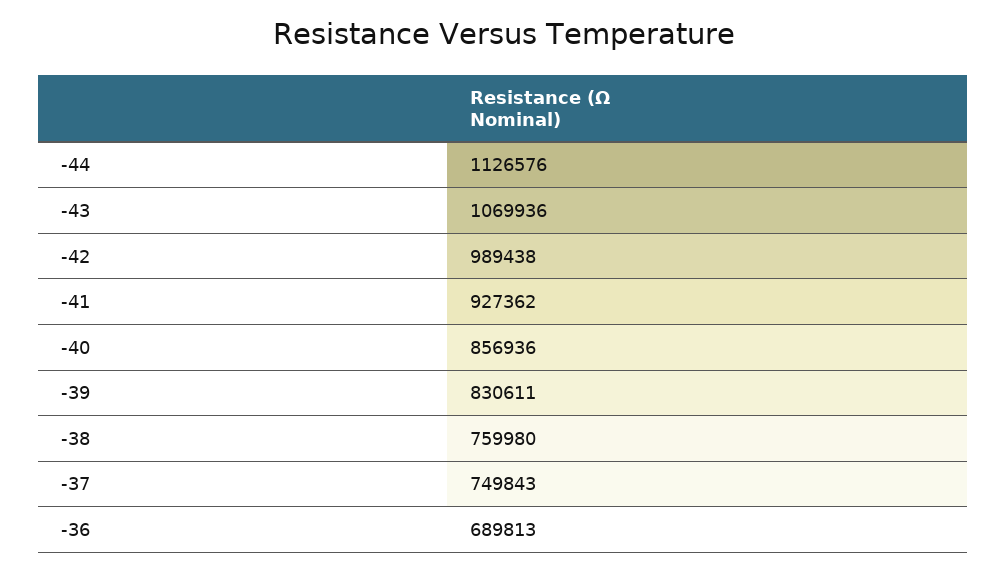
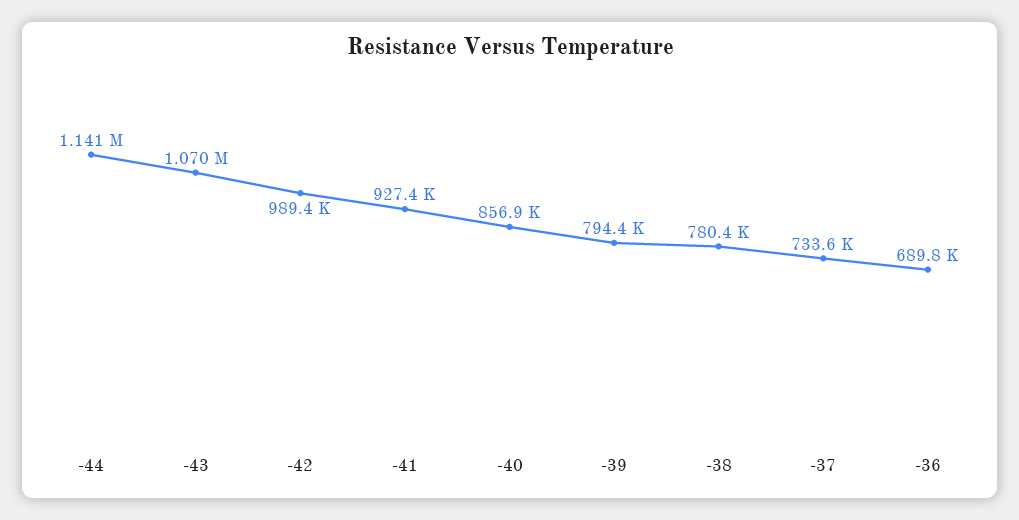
-44: 1126576 -> 1141000
-39: 830611 -> 794400
-38: 759980 -> 780400
-37: 749843 -> 733600

